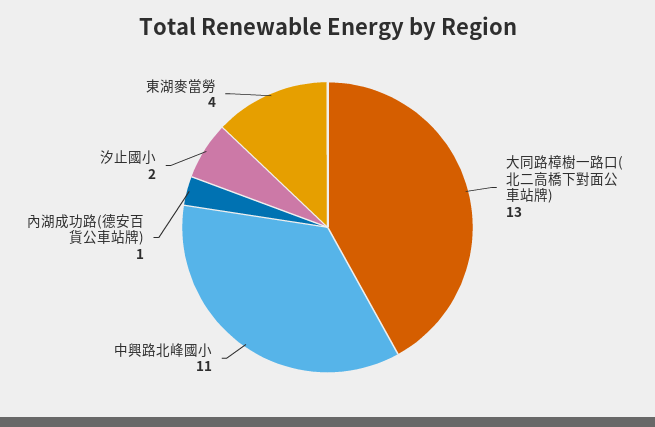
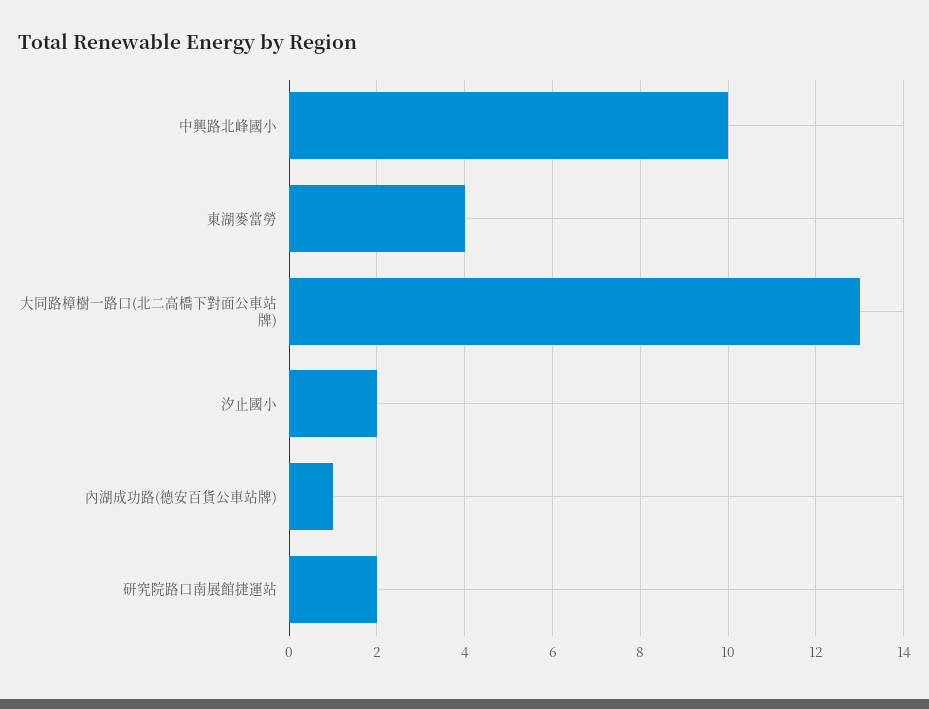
中興路北峰國小: 11 -> 10
研究院路口南展館捷運站: none -> 2

